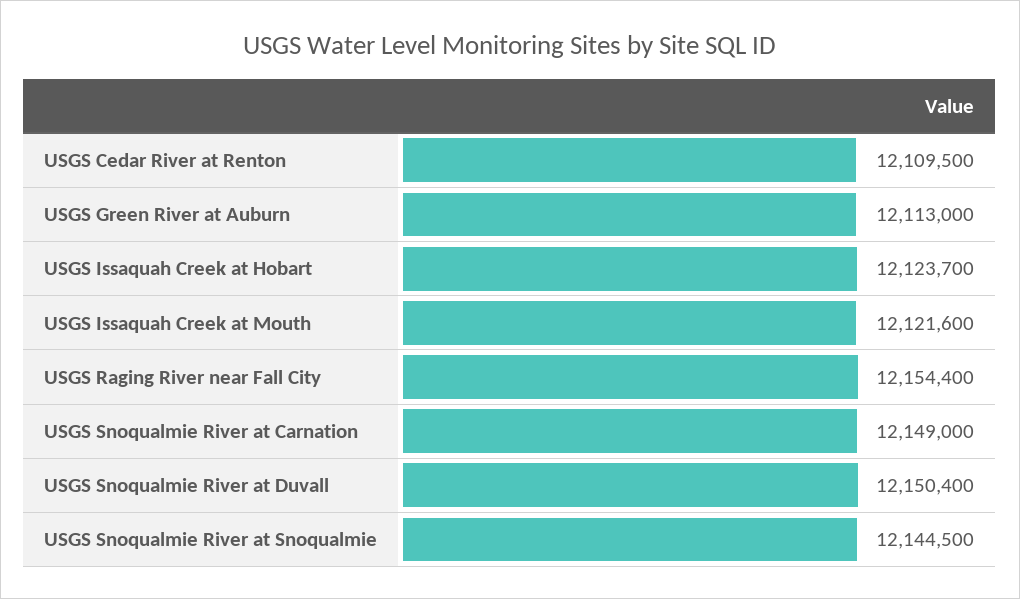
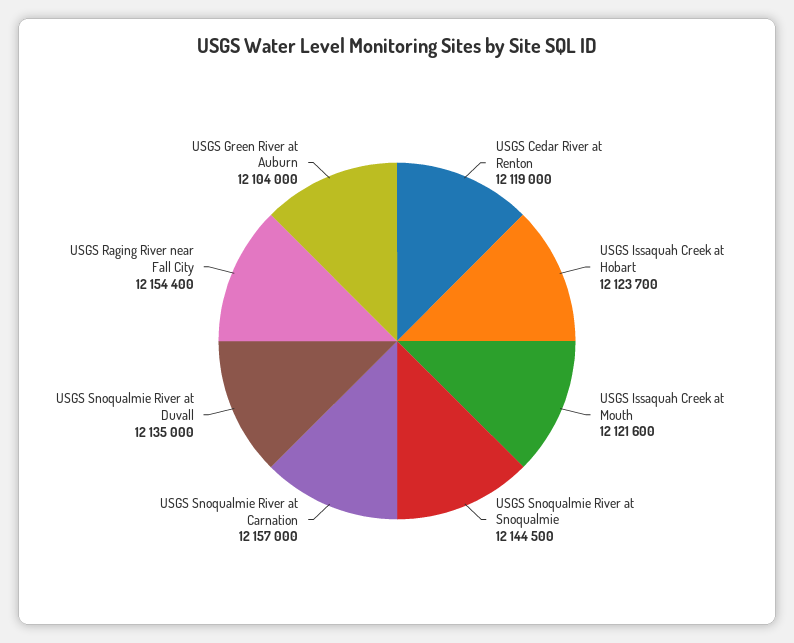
USGS Cedar River at Renton: 12109500 -> 12119000
USGS Green River at Auburn: 12113000 -> 12104000
USGS Snoqualmie River at Carnation: 12149000 -> 12157000
USGS Snoqualmie River at Duvall: 12150400 -> 12135000

